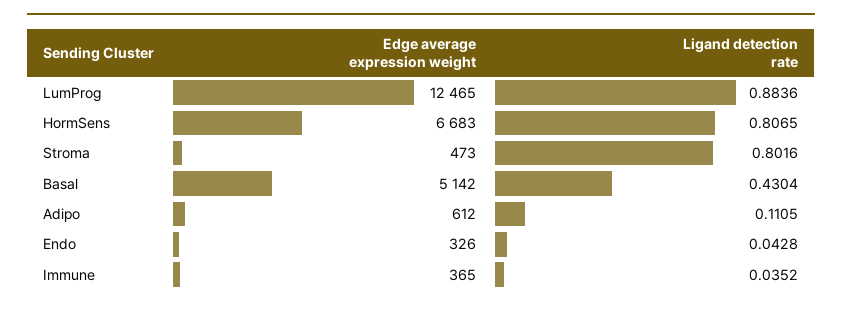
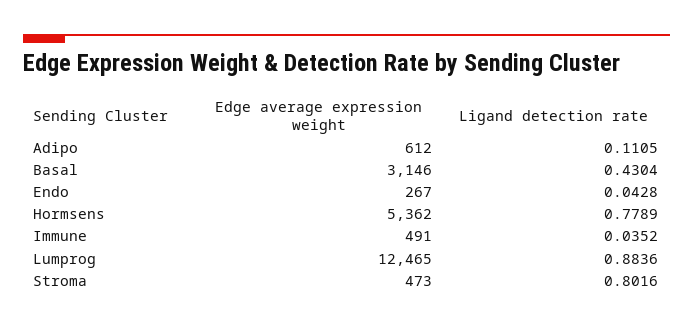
Edge average expression weight, HormSens: 6683 -> 5362
Ligand detection rate, HormSens: 0.8065 -> 0.7789
Edge average expression weight, Basal: 5142 -> 3146
Edge average expression weight, Endo: 326 -> 267
Edge average expression weight, Immune: 365 -> 491

